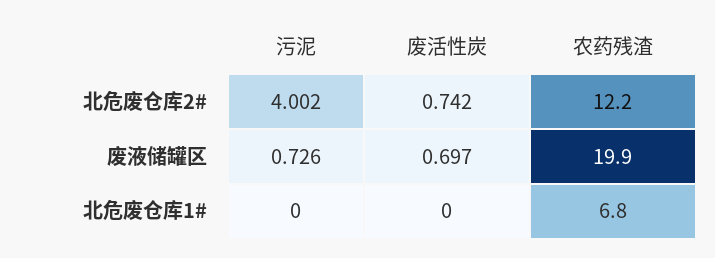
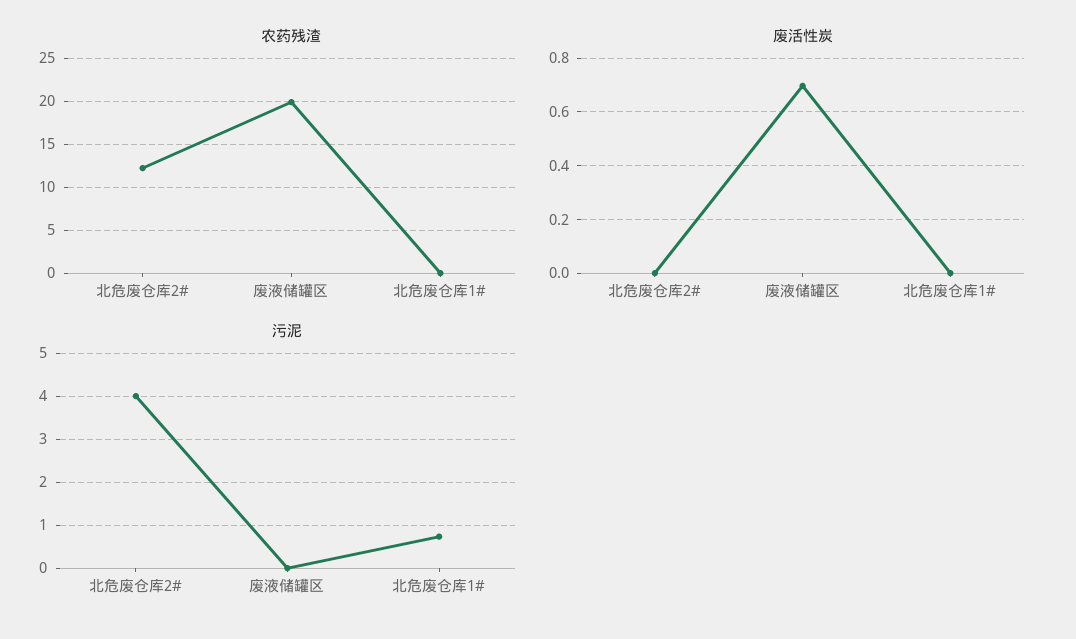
废活性炭, 北危废仓库2#: 0.742 -> 0
污泥, 废液储罐区: 0.726 -> 0
污泥, 北危废仓库1#: 0 -> 0.8
农药残渣, 北危废仓库1#: 6.8 -> 0

